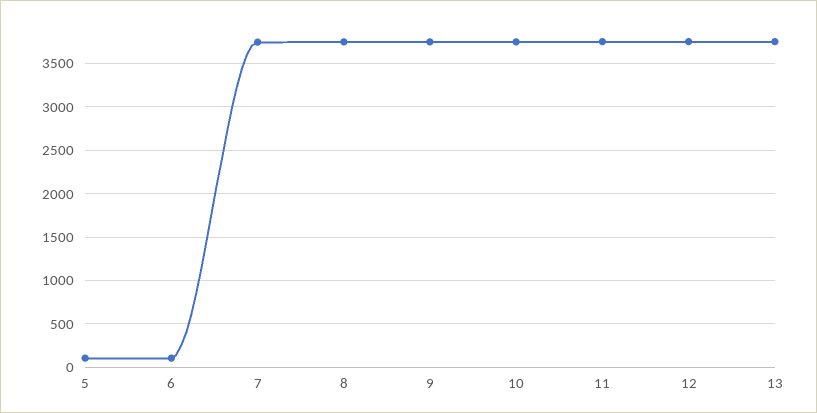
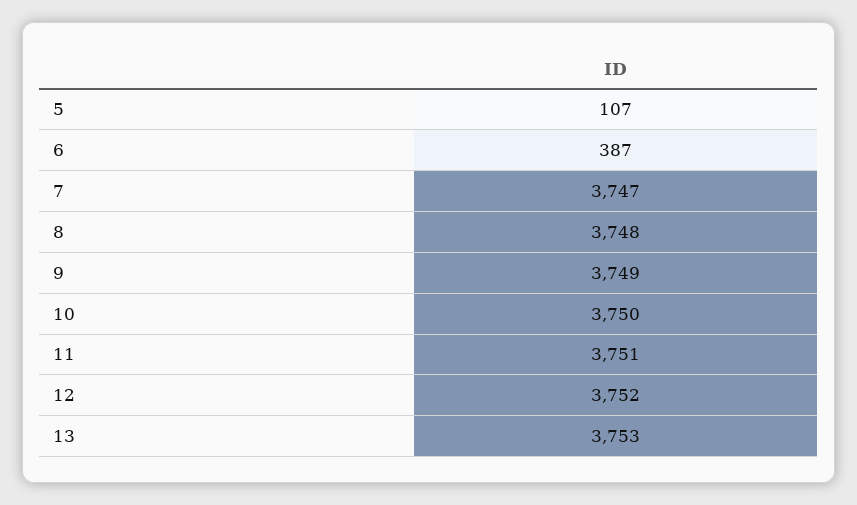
6: 100 -> 387

